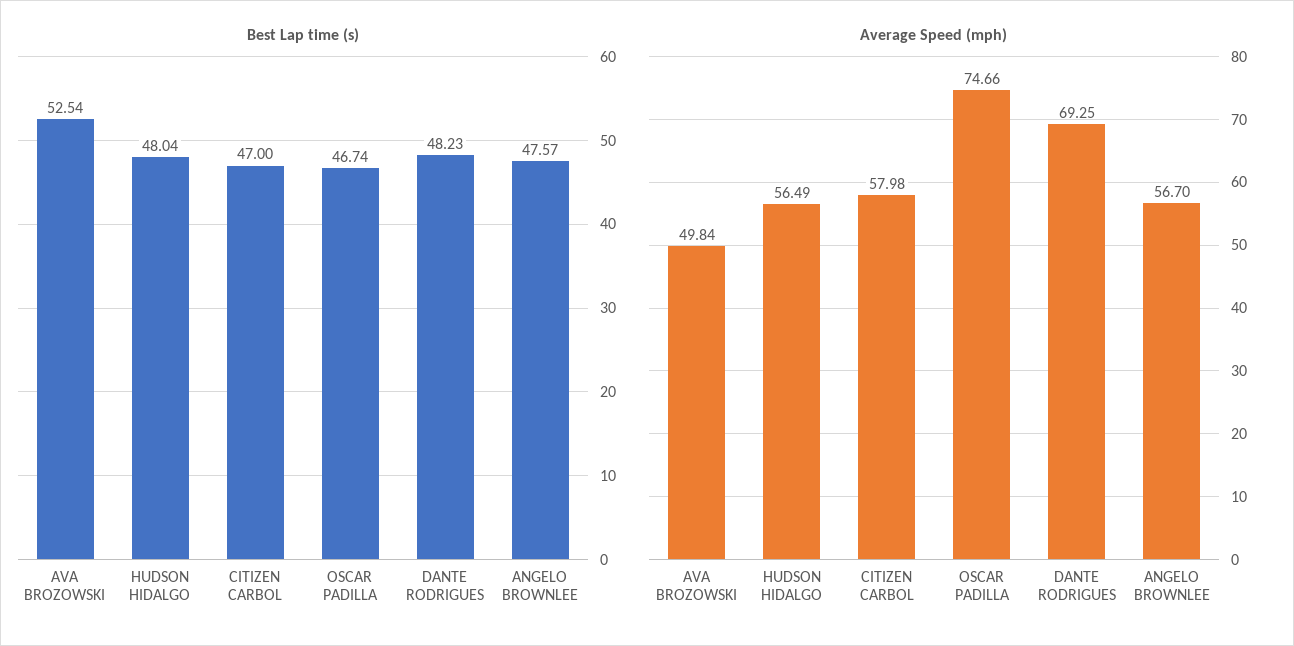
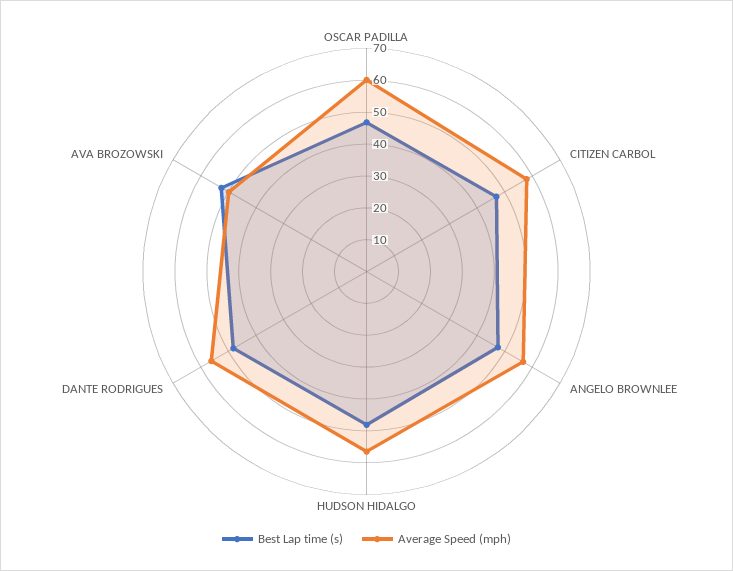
Average Speed (mph), OSCAR PADILLA: 74.66 -> 60
Average Speed (mph), DANTE RODRIGUES: 69.25 -> 55

